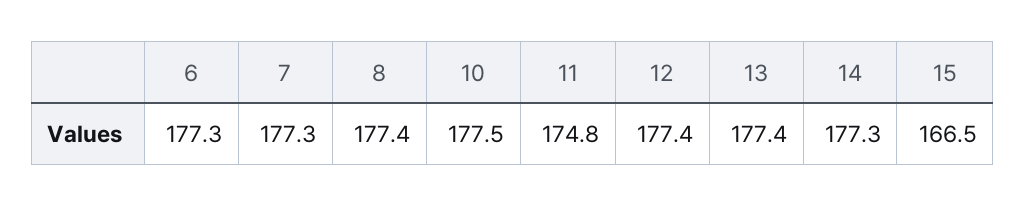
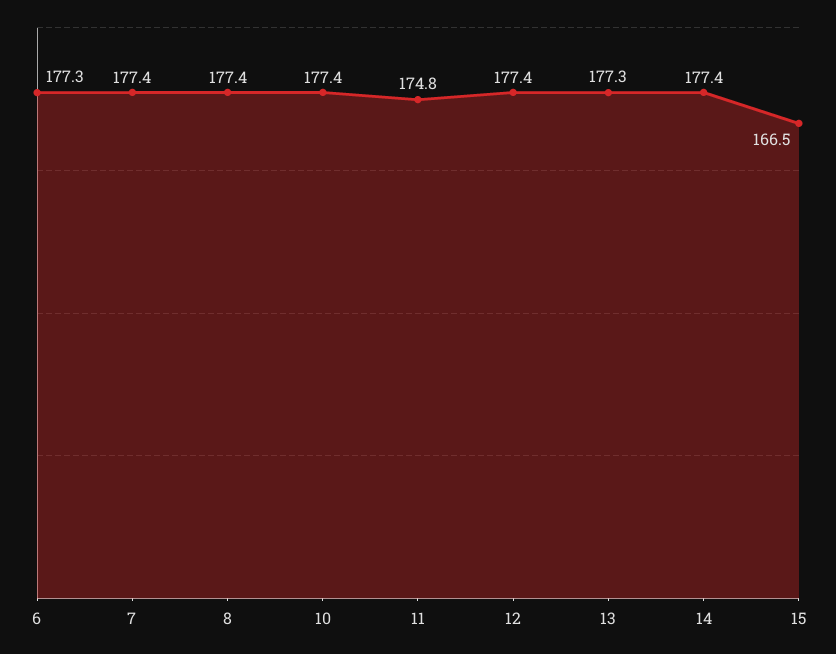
7: 177.3 -> 177.4
10: 177.5 -> 177.4
13: 177.4 -> 177.3
14: 177.3 -> 177.4

